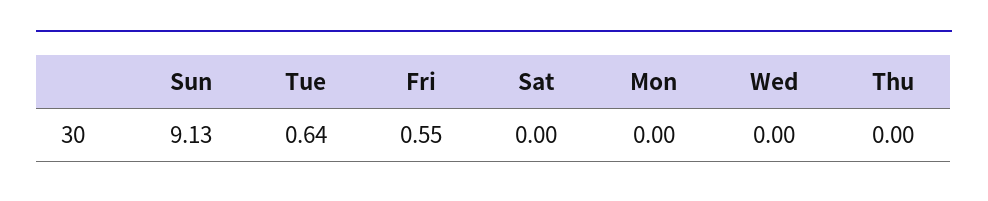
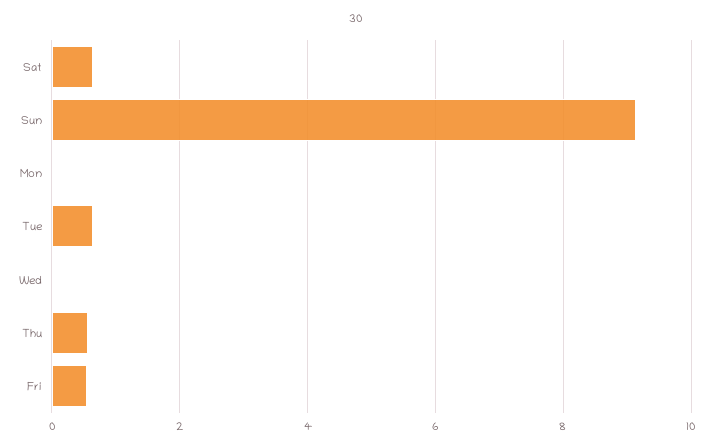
Sat: 0 -> 0.6
Thu: 0 -> 0.6

